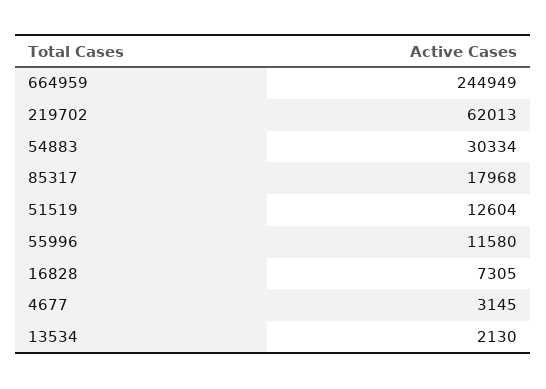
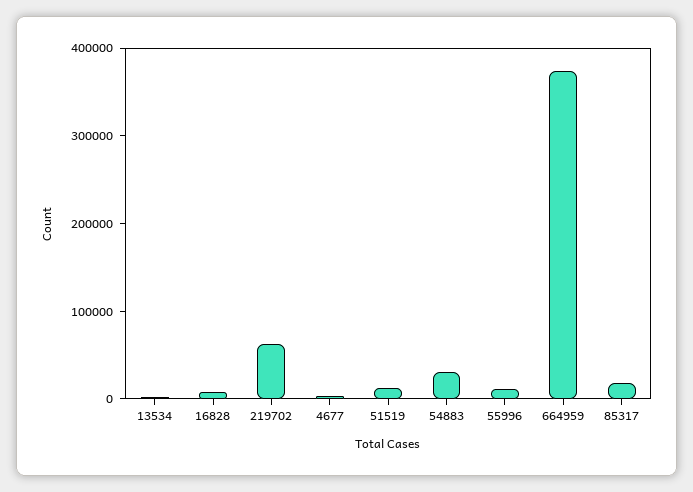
664959: 244949 -> 380000

